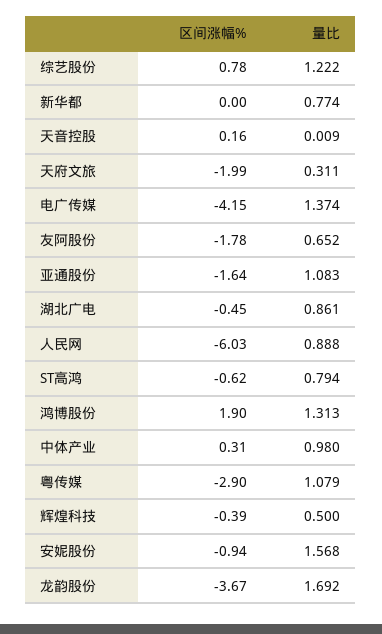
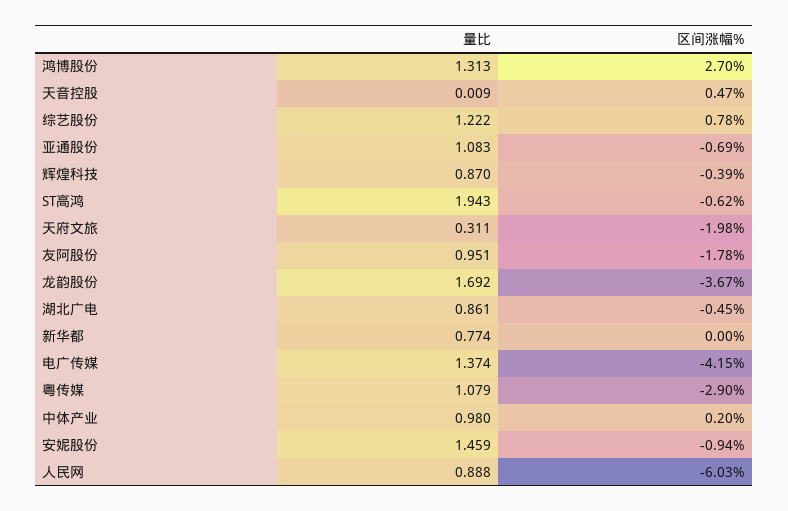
区间涨幅%, 天音控股: 0.16 -> 0.47
区间涨幅%, 天府文旅: -1.99 -> -1.98
量比, 友阿股份: 0.652 -> 0.951
区间涨幅%, 亚通股份: -1.64 -> -0.69
量比, ST高鸿: 0.794 -> 1.943
区间涨幅%, 鸿博股份: 1.9 -> 2.7
区间涨幅%, 中体产业: 0.31 -> 0.2
量比, 辉煌科技: 0.5 -> 0.87
量比, 安妮股份: 1.568 -> 1.459

